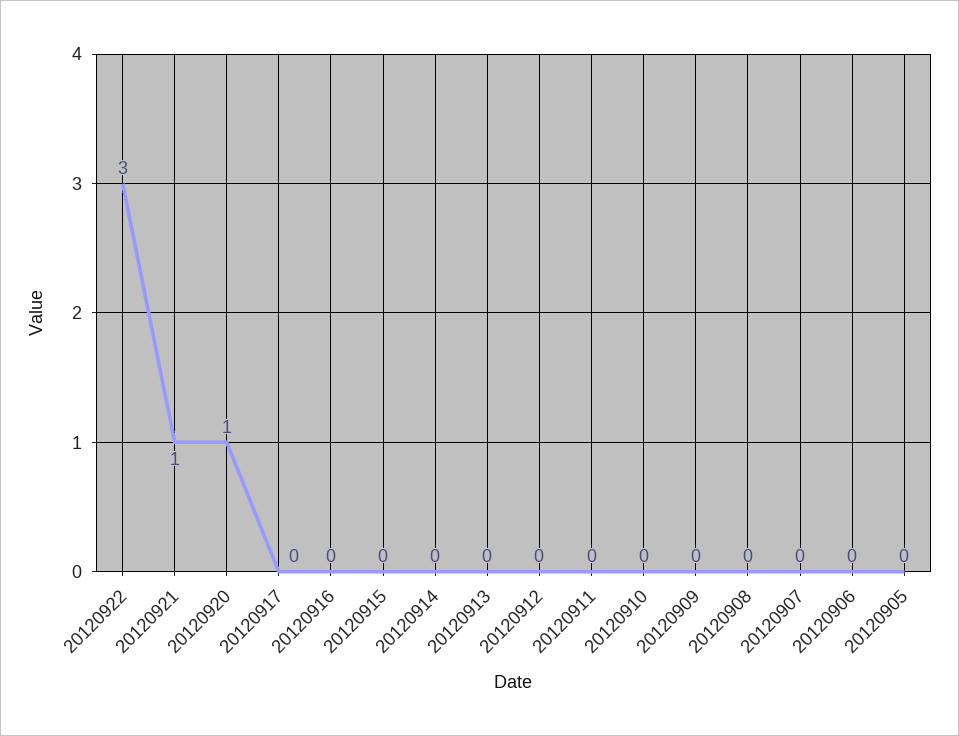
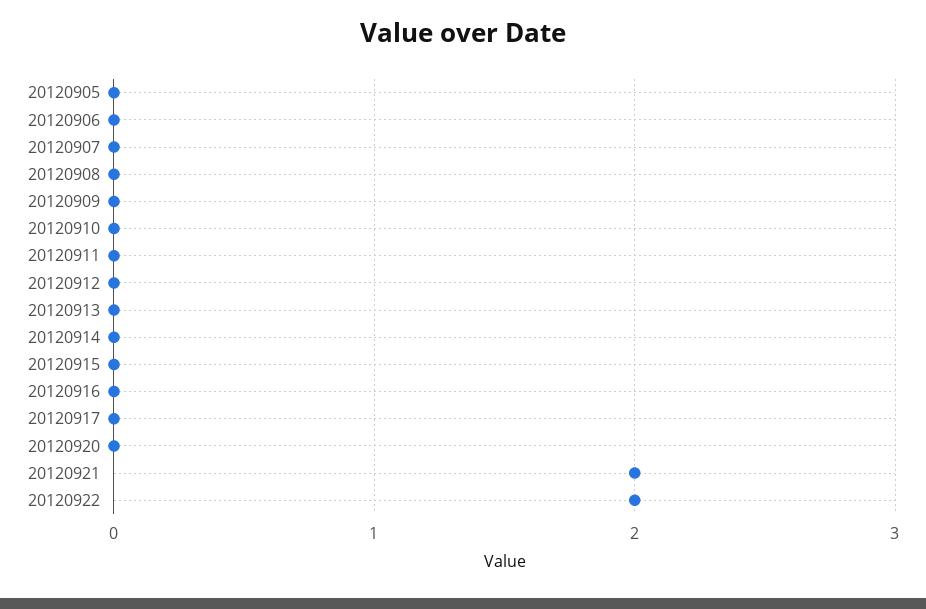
20120922: 3 -> 2
20120921: 1 -> 2
20120920: 1 -> 0

